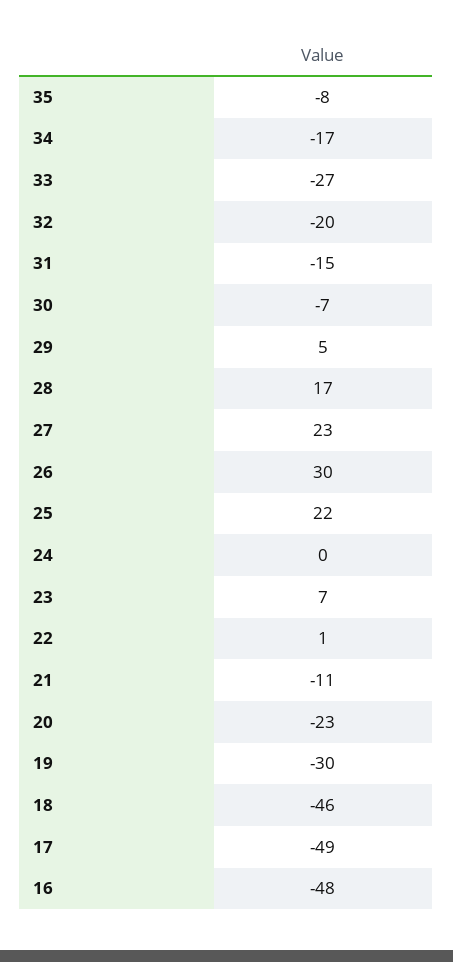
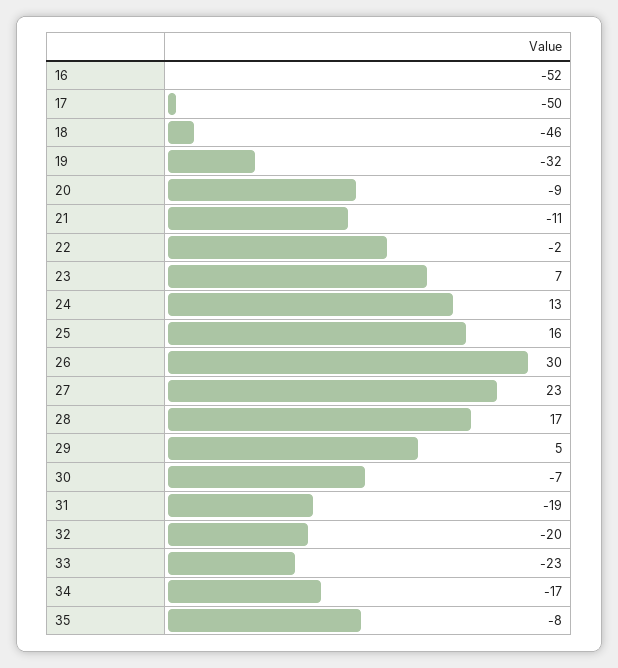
33: -27 -> -23
31: -15 -> -19
25: 22 -> 16
24: 0 -> 13
22: 1 -> -2
20: -23 -> -9
19: -30 -> -32
17: -49 -> -50
16: -48 -> -52

